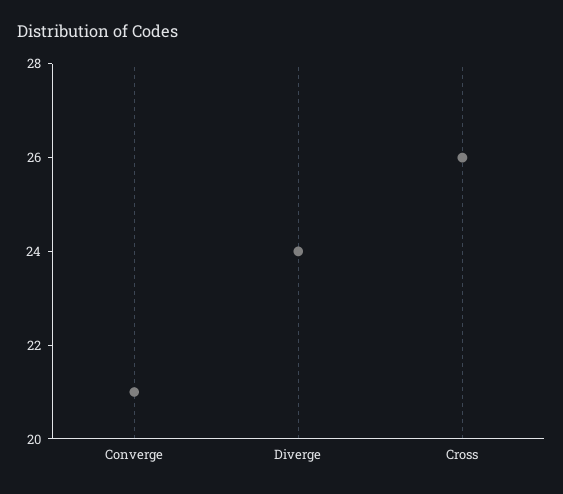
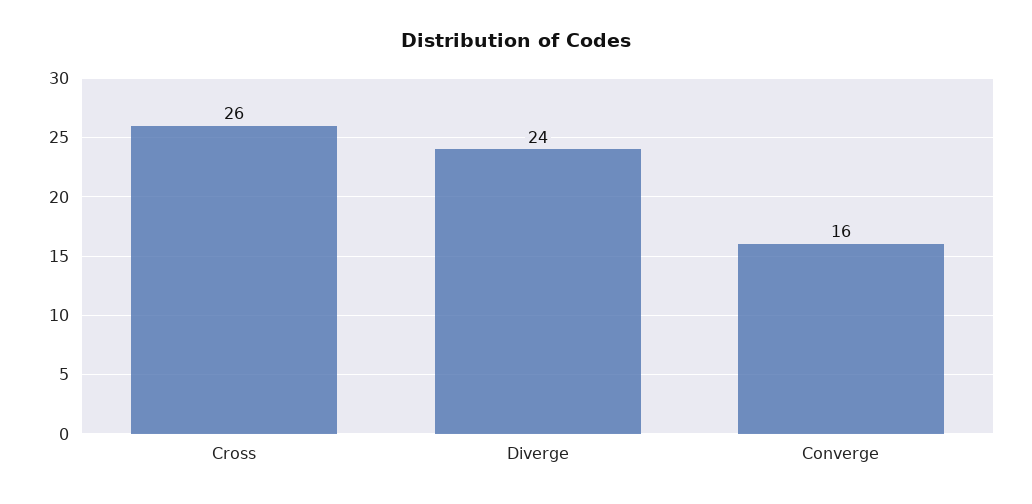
Converge: 21 -> 16

